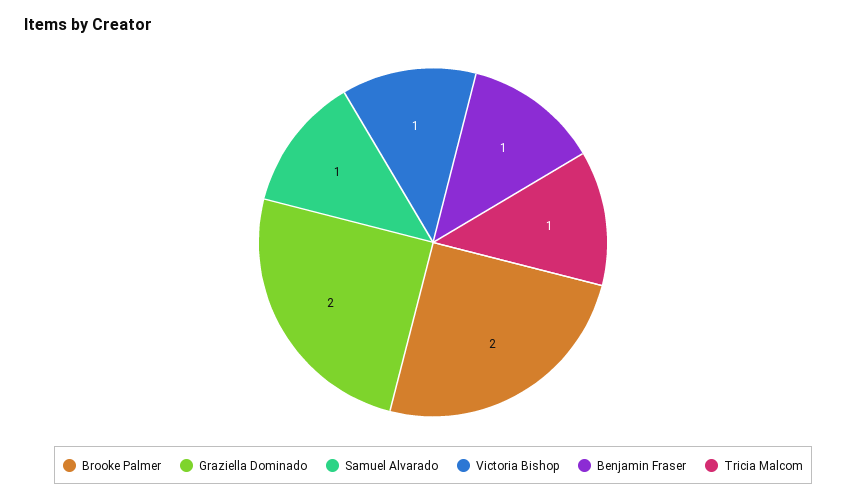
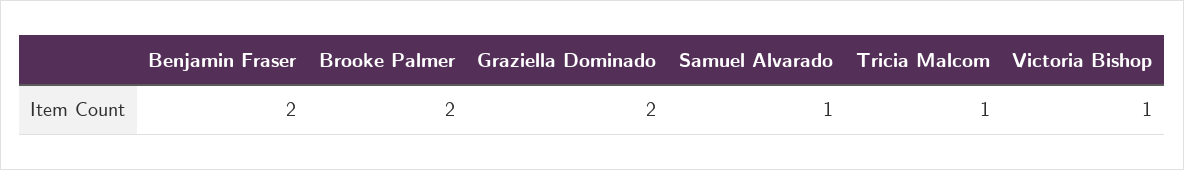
Benjamin Fraser: 1 -> 2

